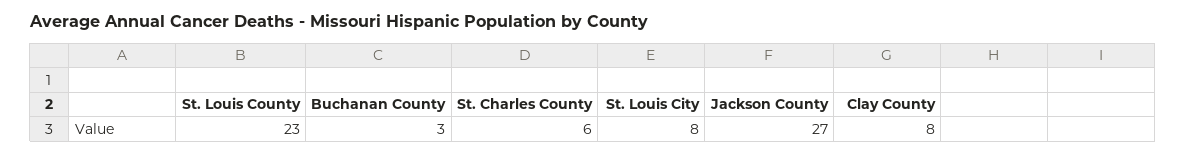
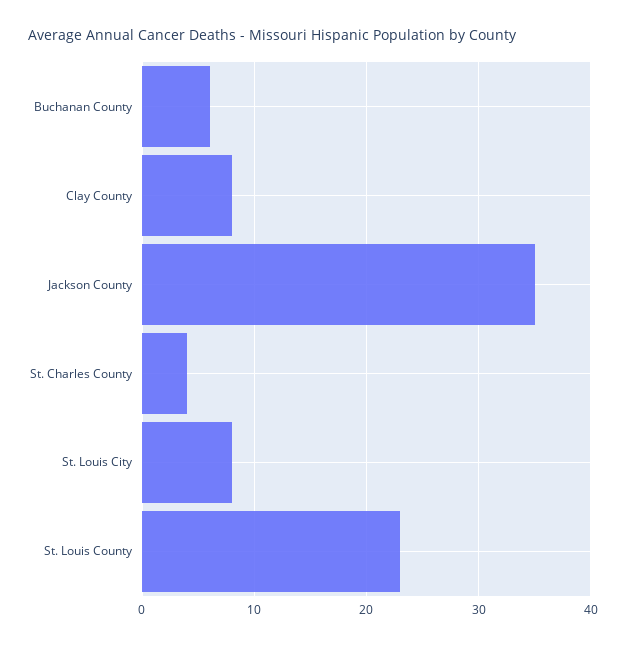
Buchanan County: 3 -> 6
St. Charles County: 6 -> 4
Jackson County: 27 -> 35

